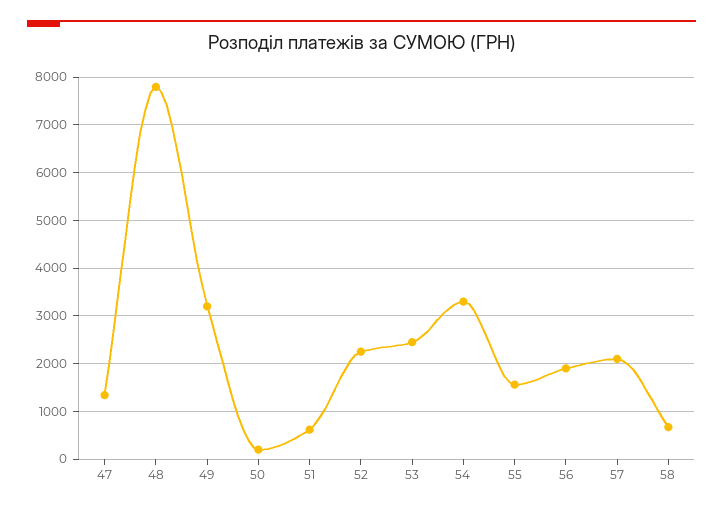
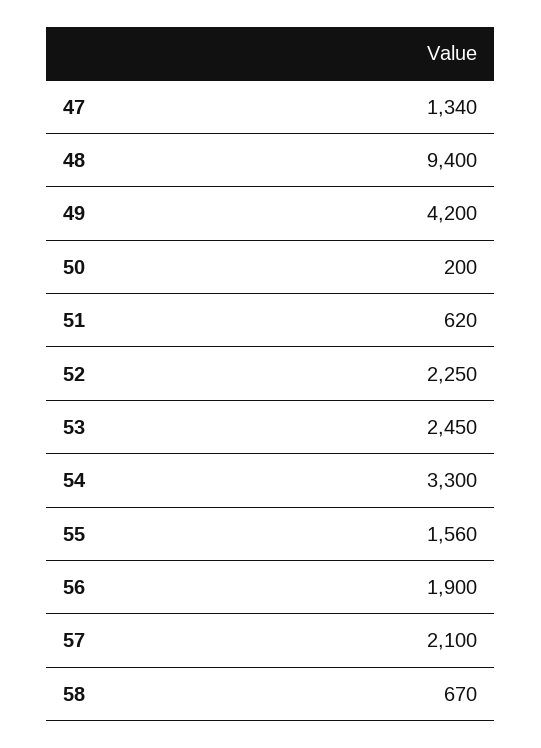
48: 7800 -> 9400
49: 3200 -> 4200

